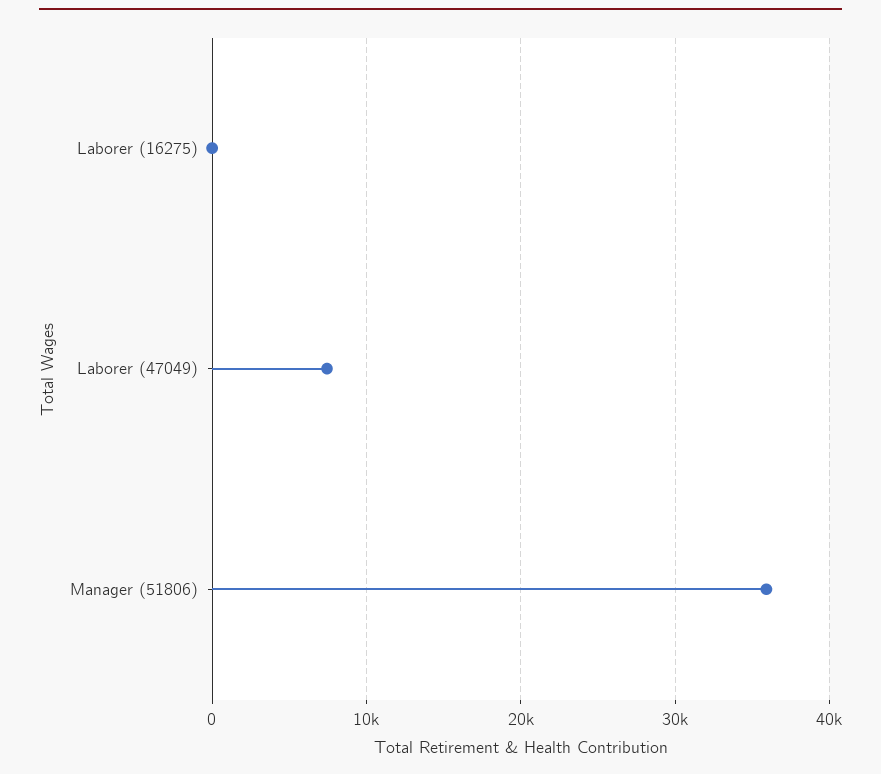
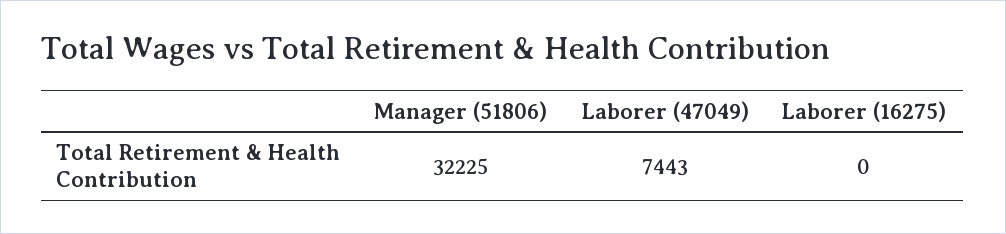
Manager (51806): 36000 -> 32225

